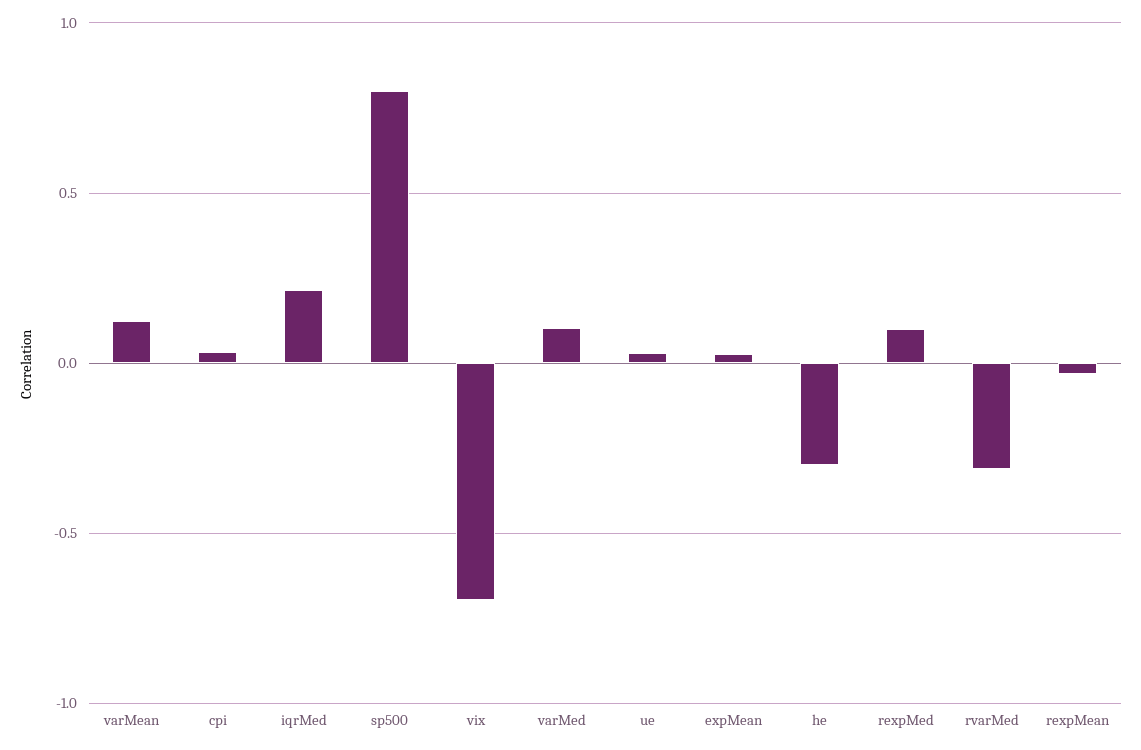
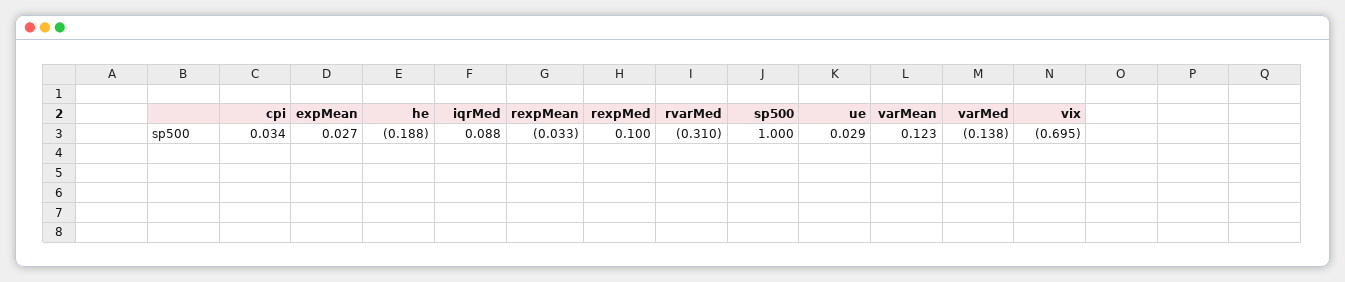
iqrMed: 0.2 -> 0.088
sp500: 0.8 -> 1
varMed: 0.1 -> -0.138
he: -0.3 -> -0.188

